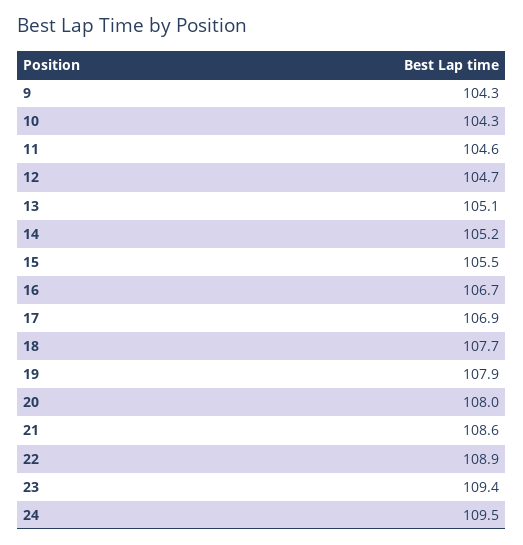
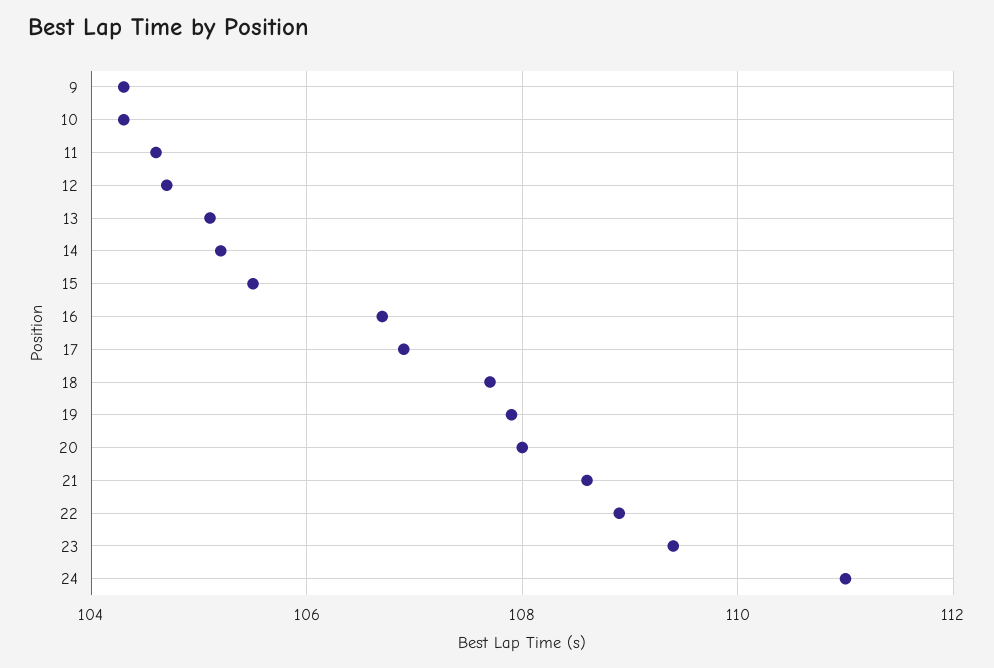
24: 109.5 -> 111

